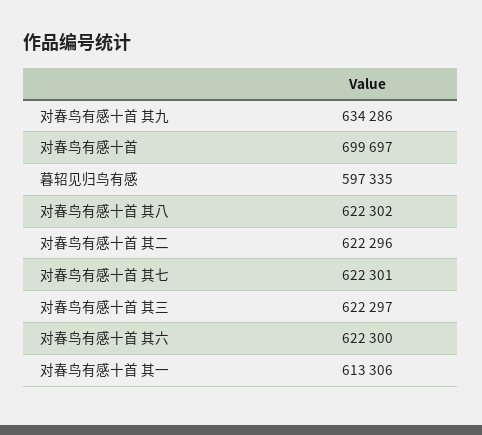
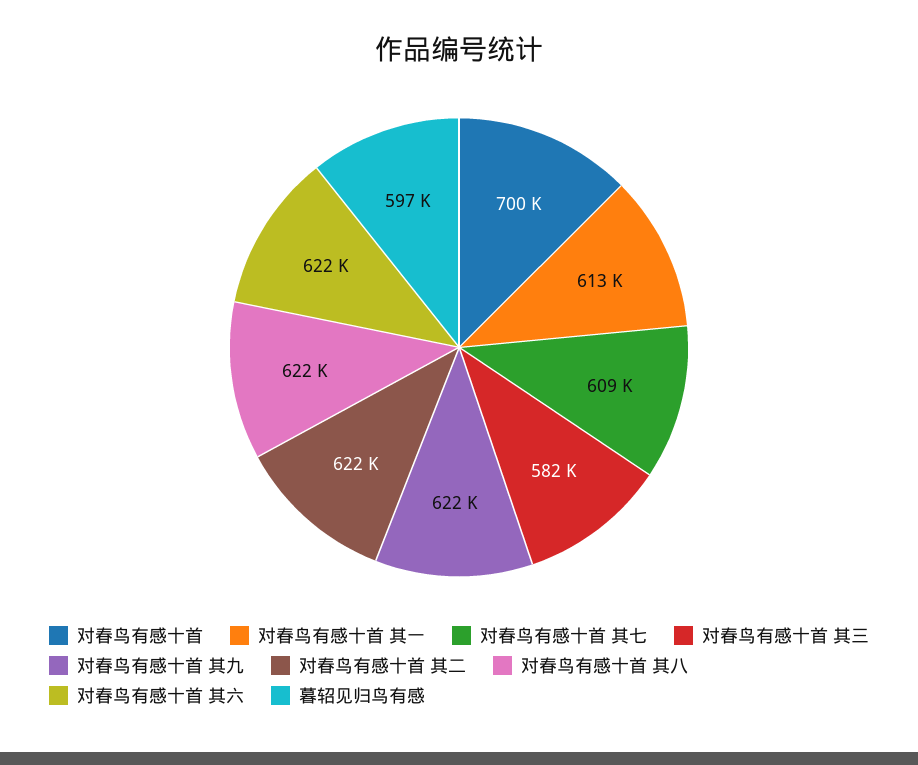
对春鸟有感十首 其九: 634286 -> 622000
对春鸟有感十首 其七: 622301 -> 609000
对春鸟有感十首 其三: 622297 -> 582000

